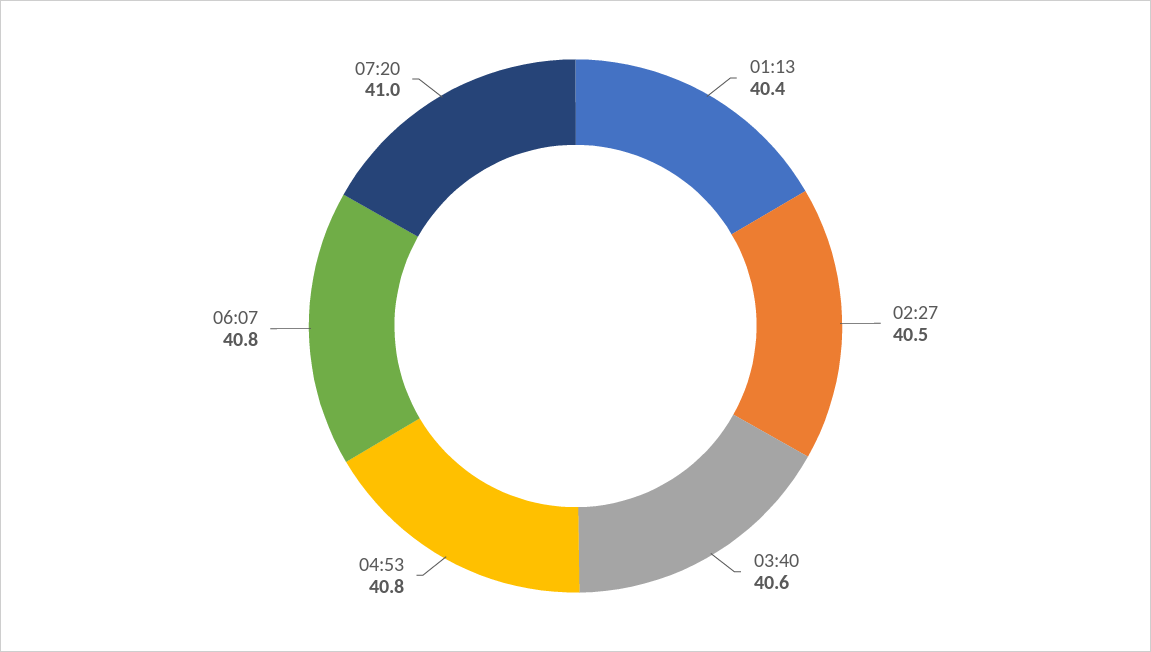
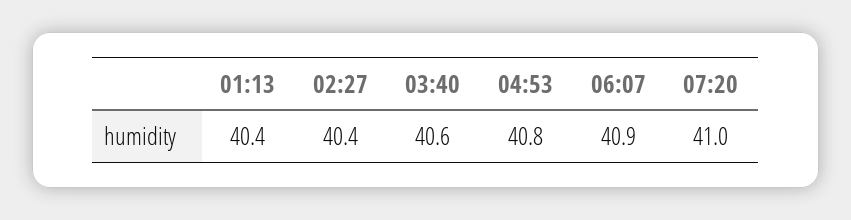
02:27: 40.5 -> 40.4
06:07: 40.8 -> 40.9

